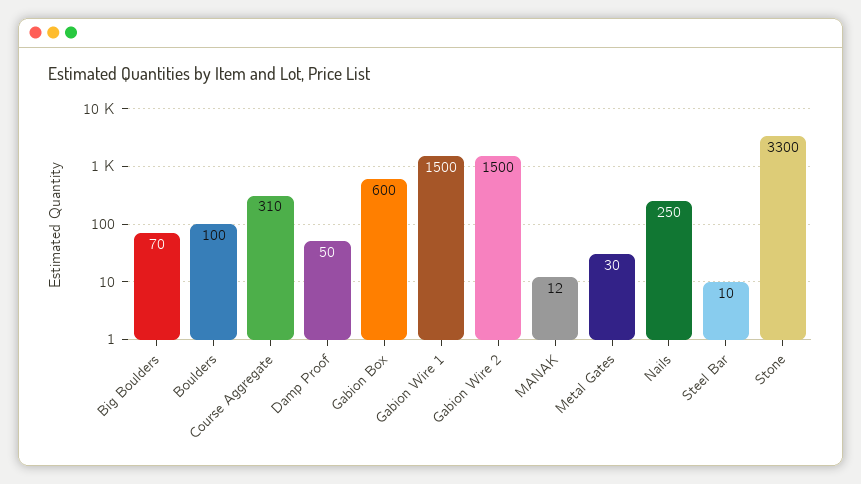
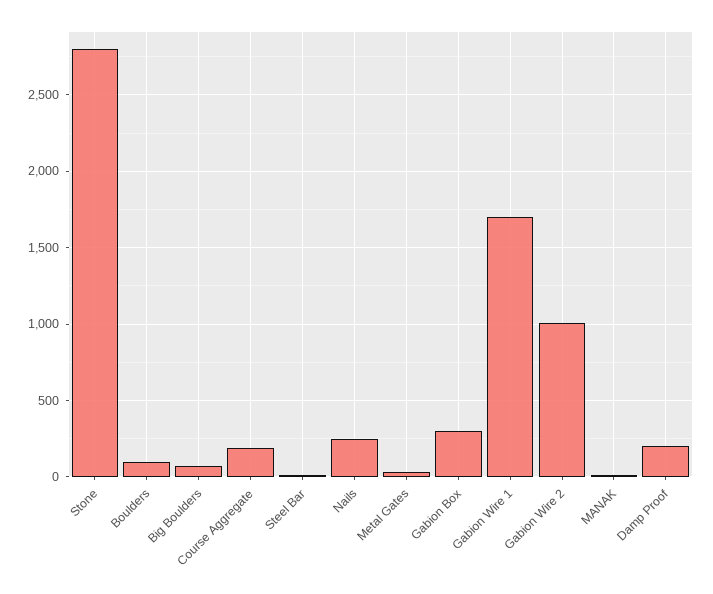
Course Aggregate: 310 -> 200
Damp Proof: 50 -> 200
Gabion Box: 600 -> 300
Gabion Wire 1: 1500 -> 1700
Gabion Wire 2: 1500 -> 1000
Stone: 3300 -> 2800

